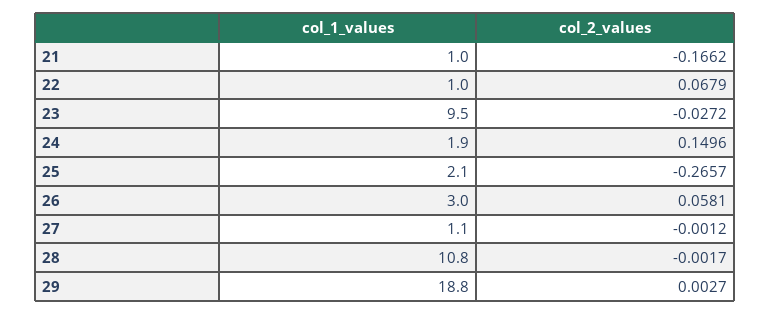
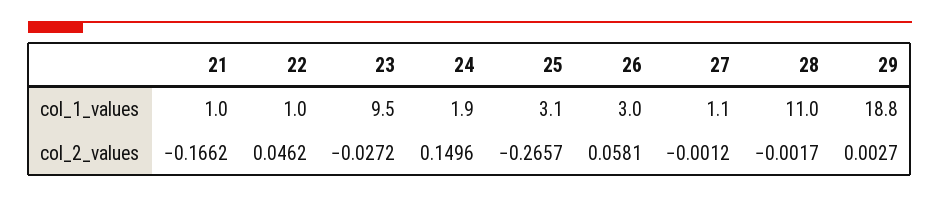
col_2_values, 22: 0.0679 -> 0.0462
col_1_values, 25: 2.1 -> 3.1
col_1_values, 28: 10.8 -> 11

